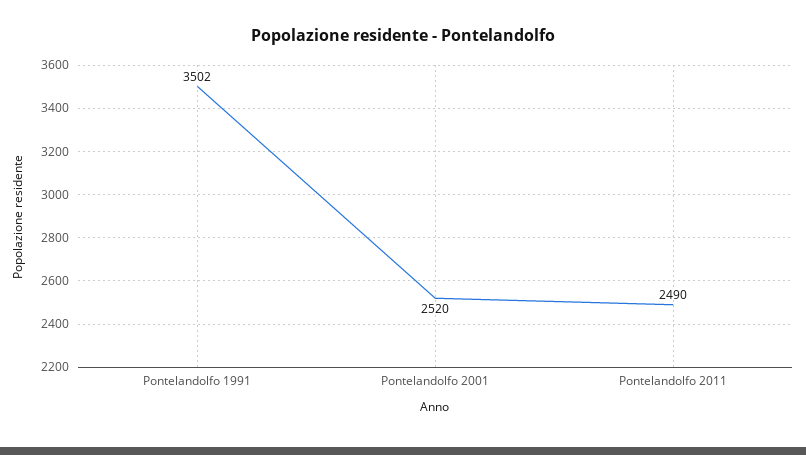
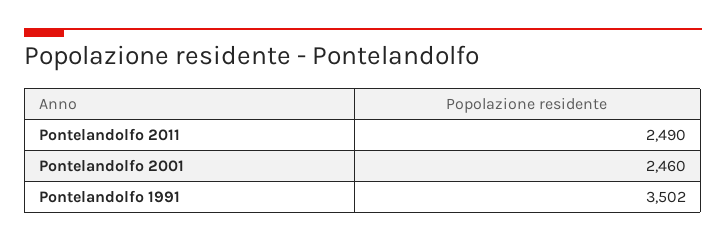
Pontelandolfo 2001: 2520 -> 2460

